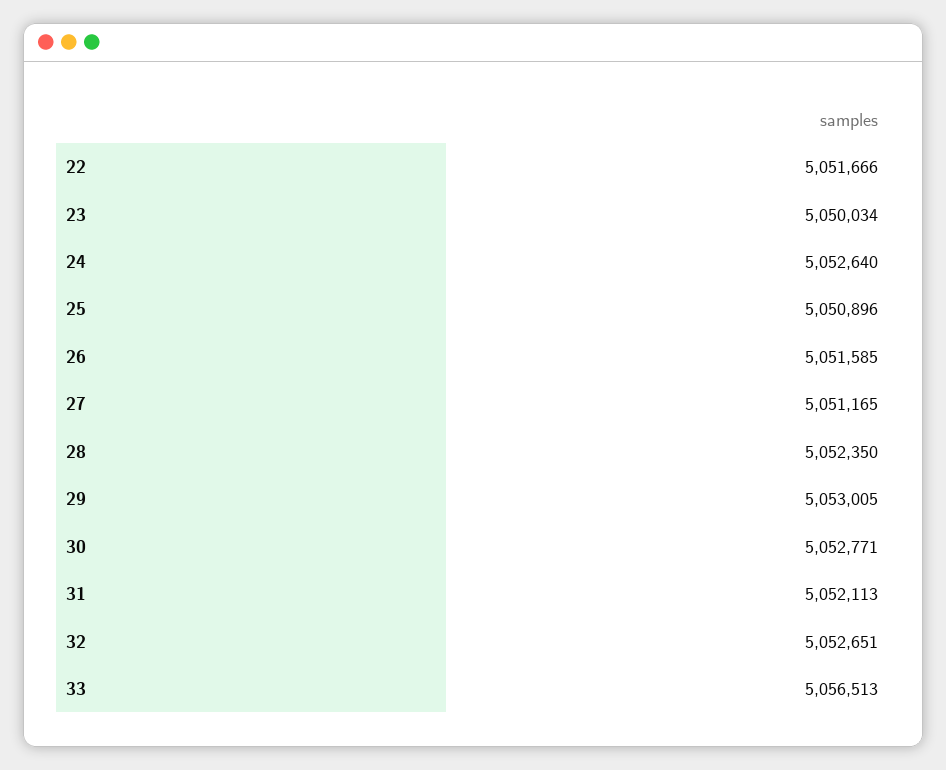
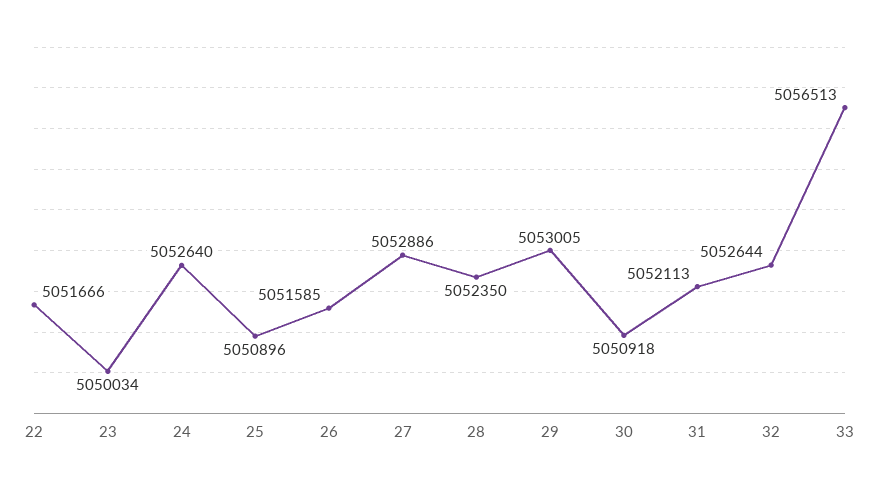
27: 5051165 -> 5052886
30: 5052771 -> 5050918
32: 5052651 -> 5052644

